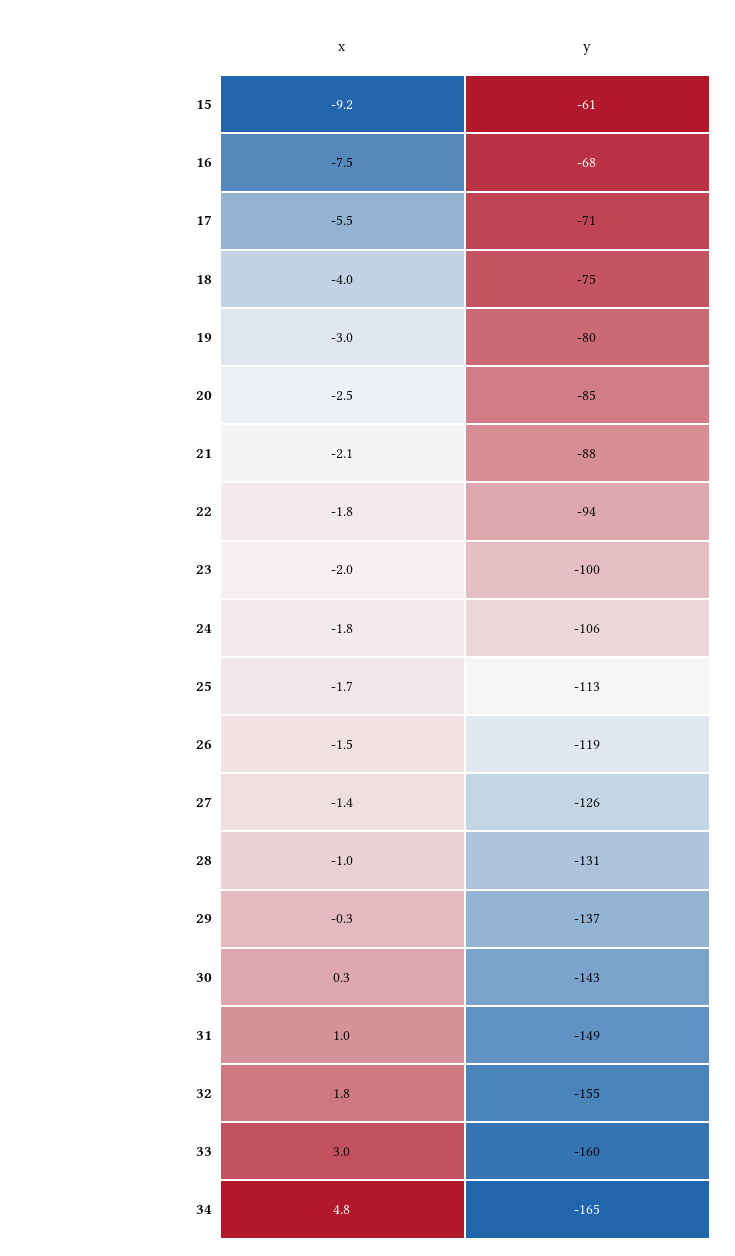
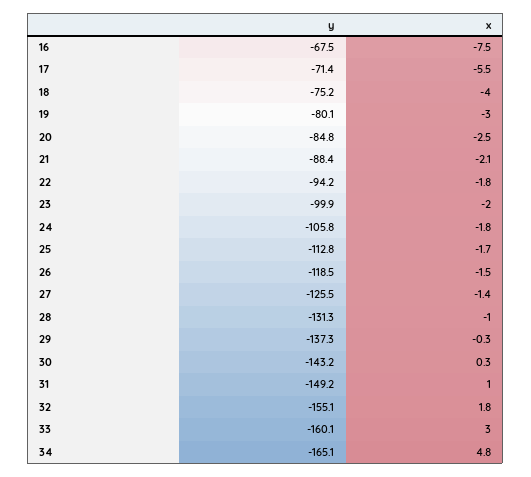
x, 15: -9.2 -> none
y, 15: -61 -> none

